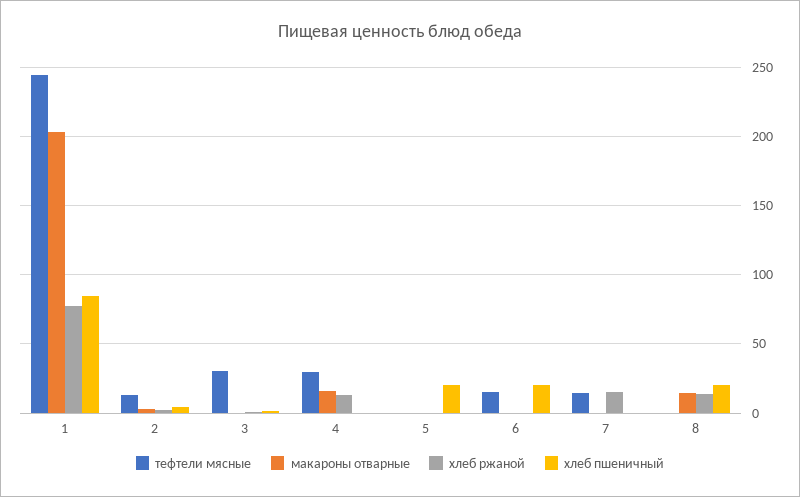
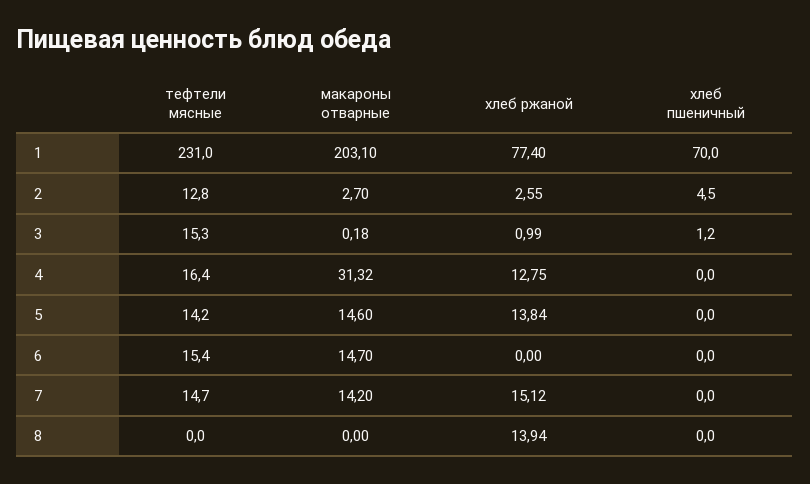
тефтели мясные, 1: 245 -> 231
хлеб пшеничный, 1: 85 -> 70
тефтели мясные, 3: 30 -> 15.3
тефтели мясные, 4: 30 -> 16.4
макароны отварные, 4: 15 -> 31.32
тефтели мясные, 5: 0 -> 14.2
макароны отварные, 5: 0 -> 14.6
хлеб ржаной, 5: 0 -> 13.84
хлеб пшеничный, 5: 20 -> 0
макароны отварные, 6: 0 -> 14.7
хлеб пшеничный, 6: 20 -> 0
макароны отварные, 7: 0 -> 14.2
макароны отварные, 8: 15 -> 0
хлеб пшеничный, 8: 20 -> 0

